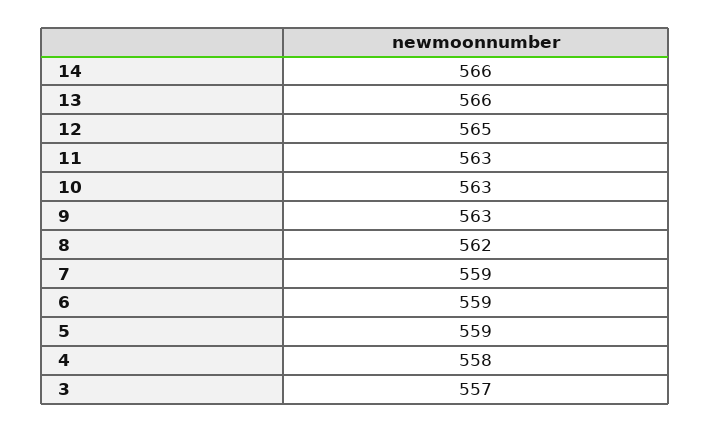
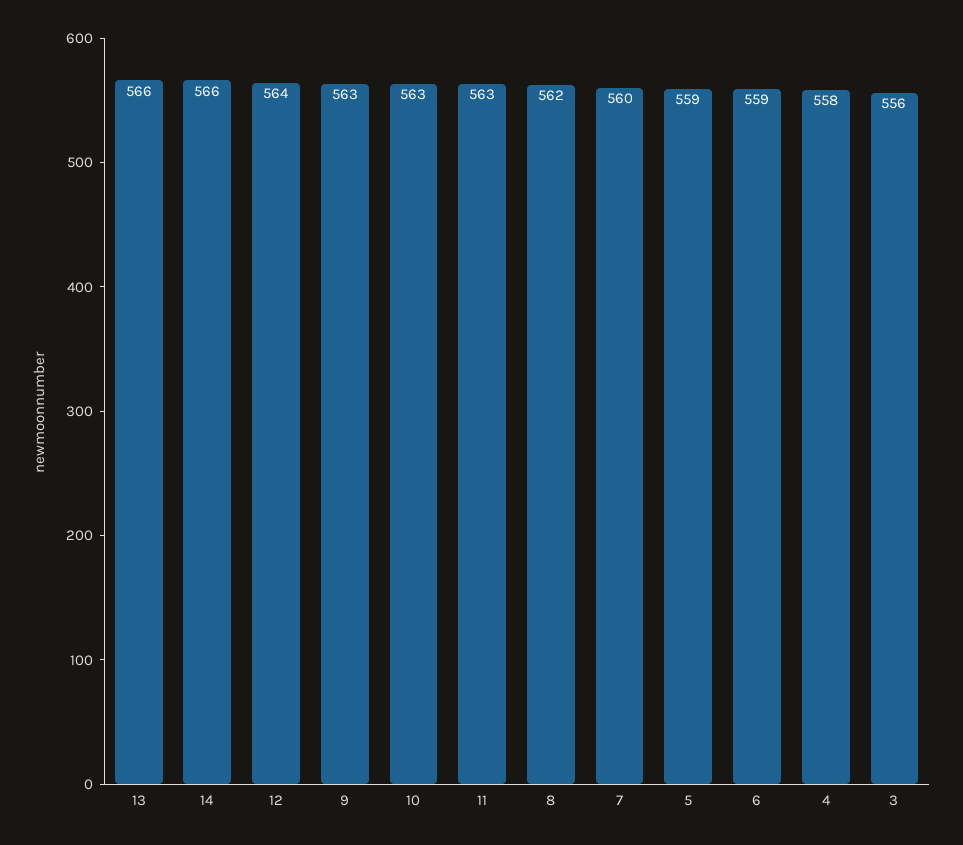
12: 565 -> 564
7: 559 -> 560
3: 557 -> 556

